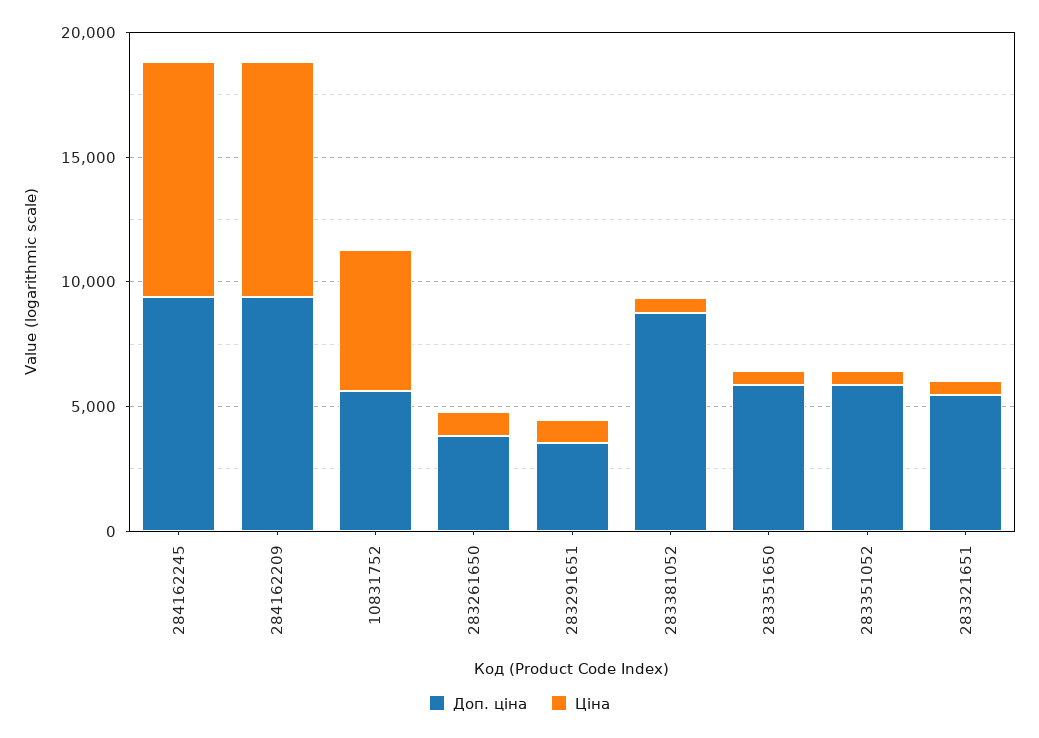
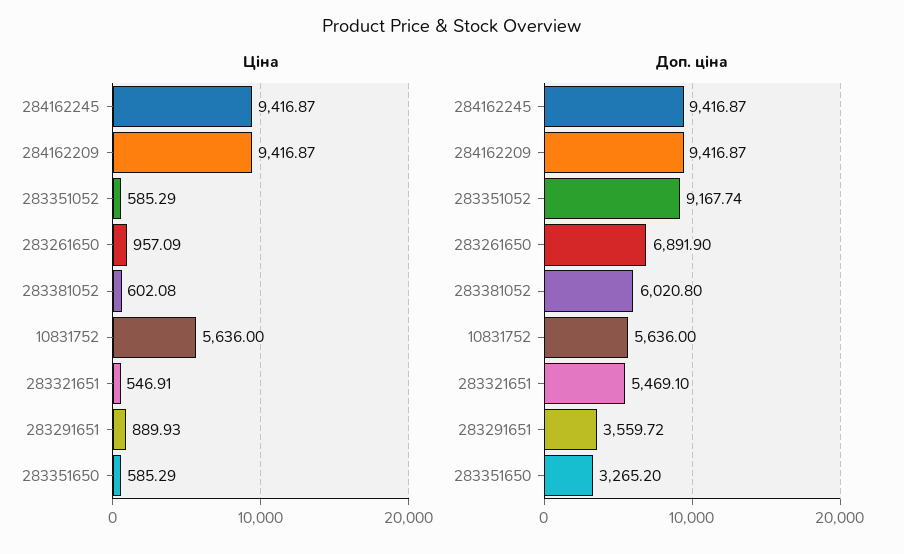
Доп. ціна, 283261650: 4000 -> 6891.9
Доп. ціна, 283381052: 9000 -> 6020.8
Доп. ціна, 283351650: 6000 -> 3265.2
Доп. ціна, 283351052: 6000 -> 9167.74

